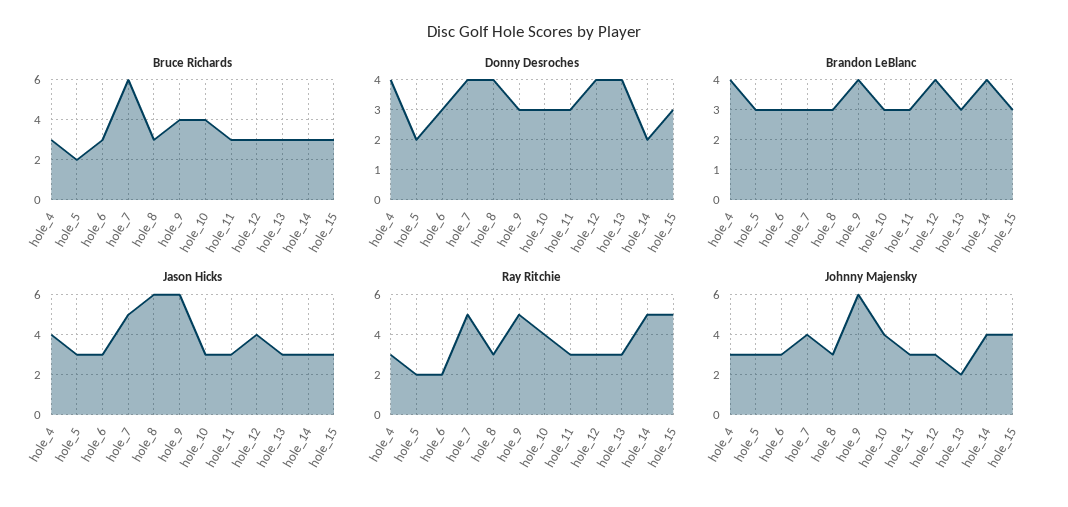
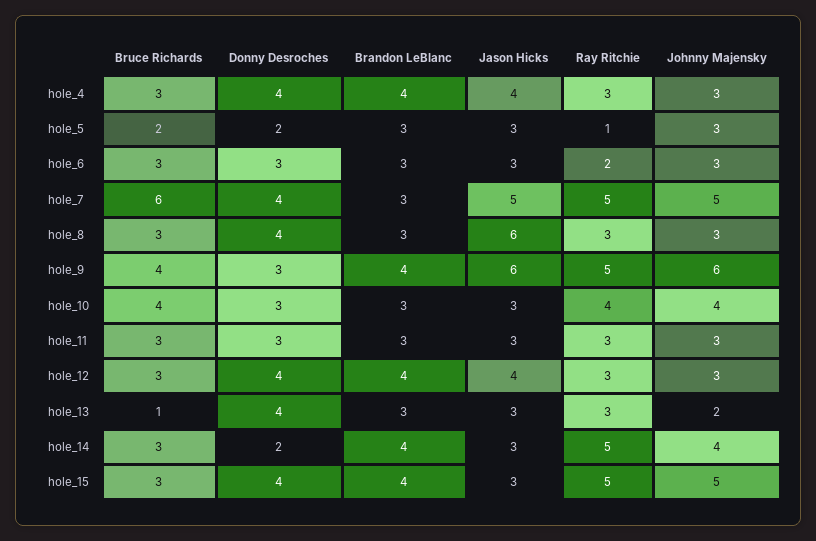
Bruce Richards, hole_13: 3 -> 1
Donny Desroches, hole_15: 3 -> 4
Brandon LeBlanc, hole_15: 3 -> 4
Ray Ritchie, hole_5: 2 -> 1
Johnny Majensky, hole_7: 4 -> 5
Johnny Majensky, hole_15: 4 -> 5

